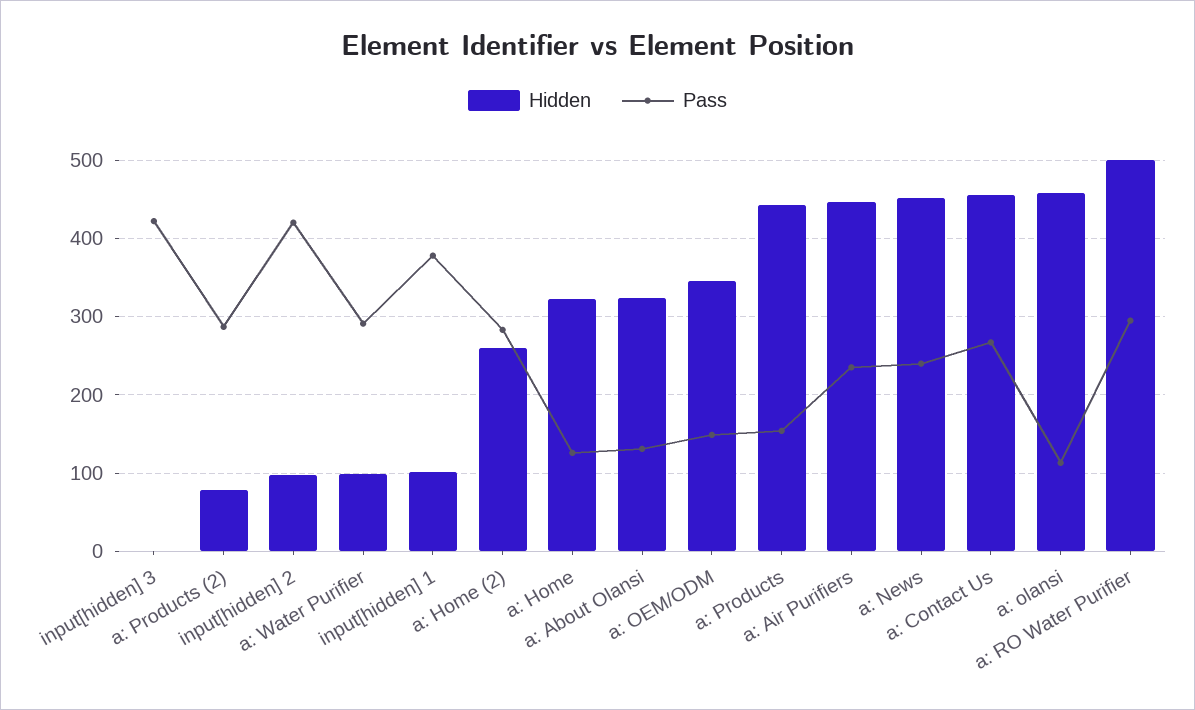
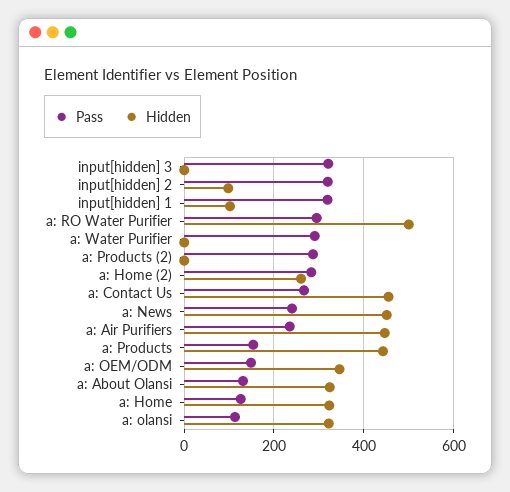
Pass, input[hidden] 3: 420 -> 320
Hidden, a: Products (2): 80 -> 0
Pass, input[hidden] 2: 420 -> 320
Hidden, a: Water Purifier: 100 -> 0
Pass, input[hidden] 1: 380 -> 320
Hidden, a: olansi: 460 -> 320

